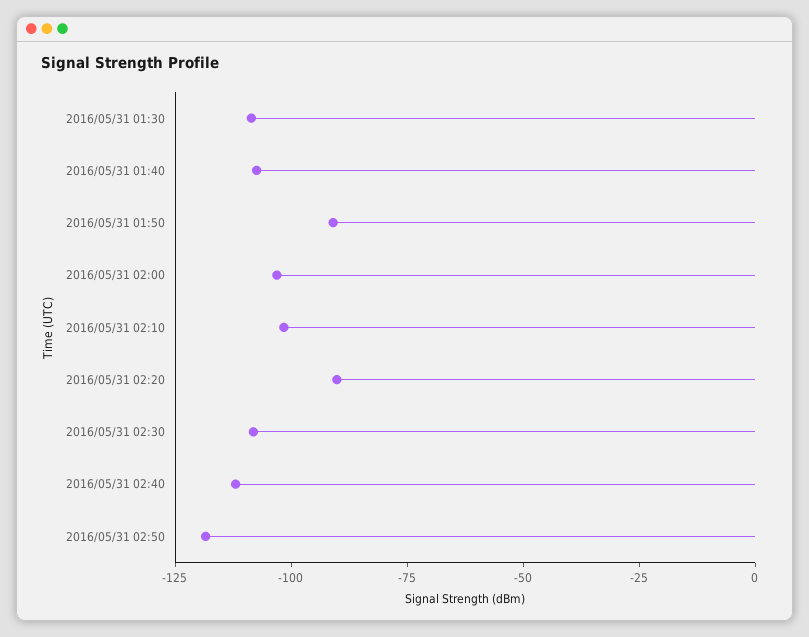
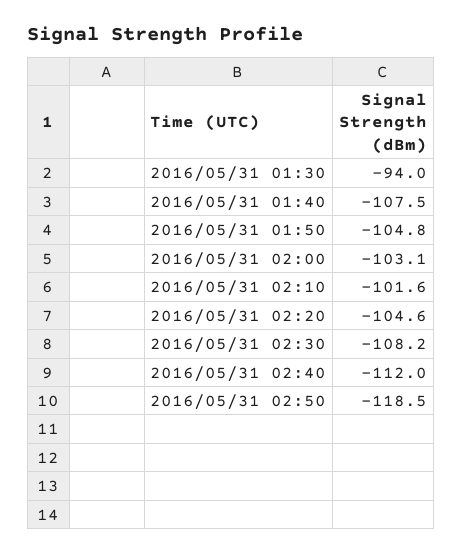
2016/05/31 01:30: -110 -> -94
2016/05/31 01:50: -90 -> -104.8
2016/05/31 02:20: -90 -> -104.6

